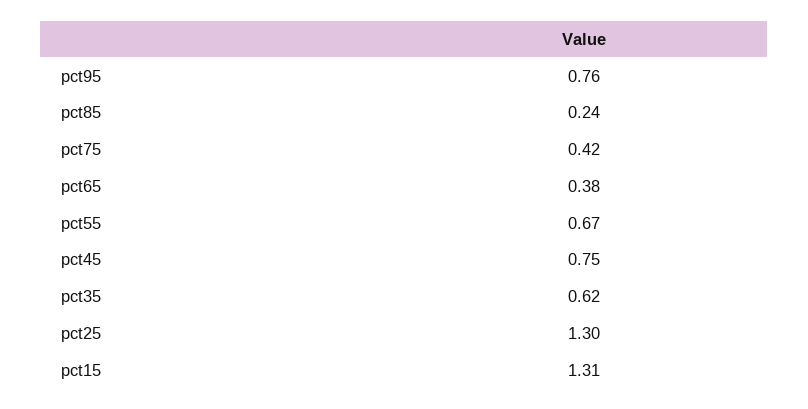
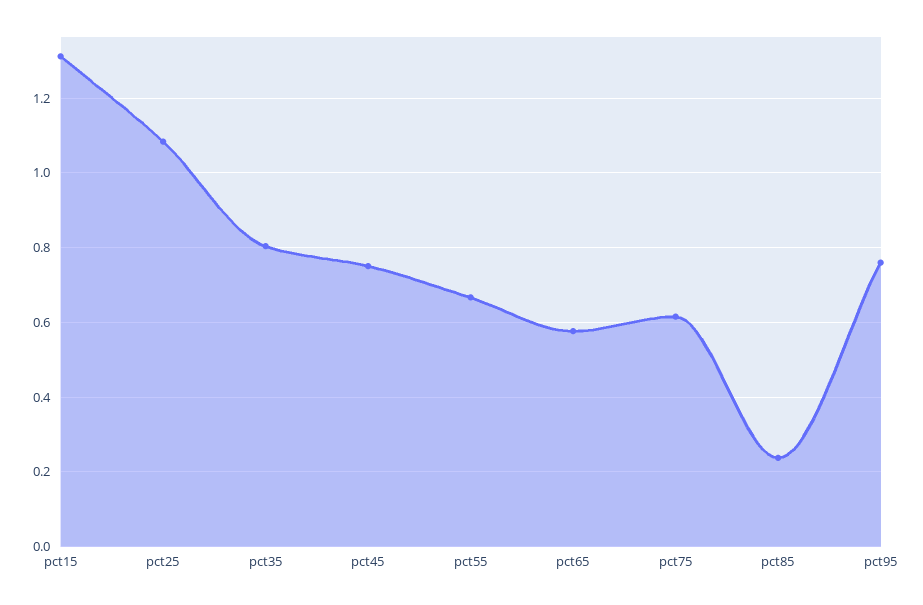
pct75: 0.42 -> 0.62
pct65: 0.38 -> 0.58
pct35: 0.62 -> 0.8
pct25: 1.3 -> 1.08

